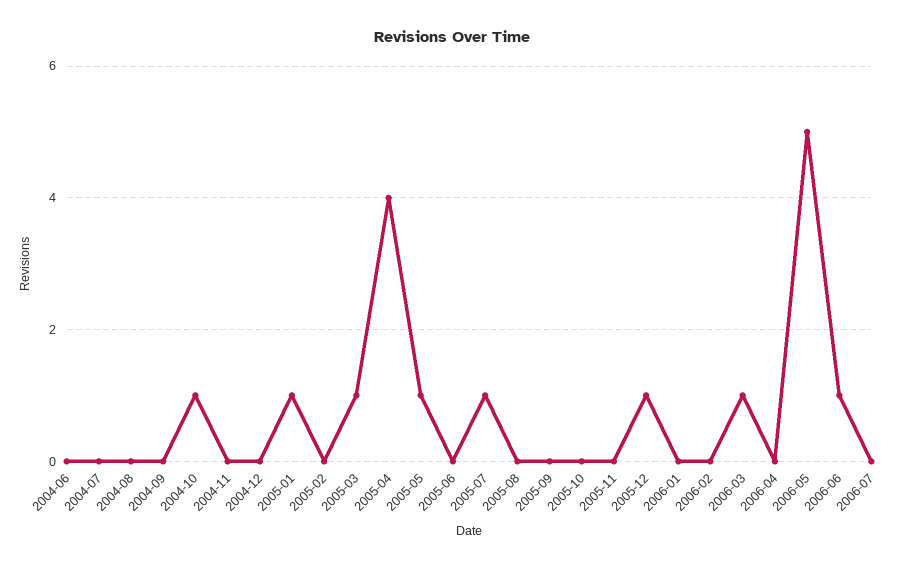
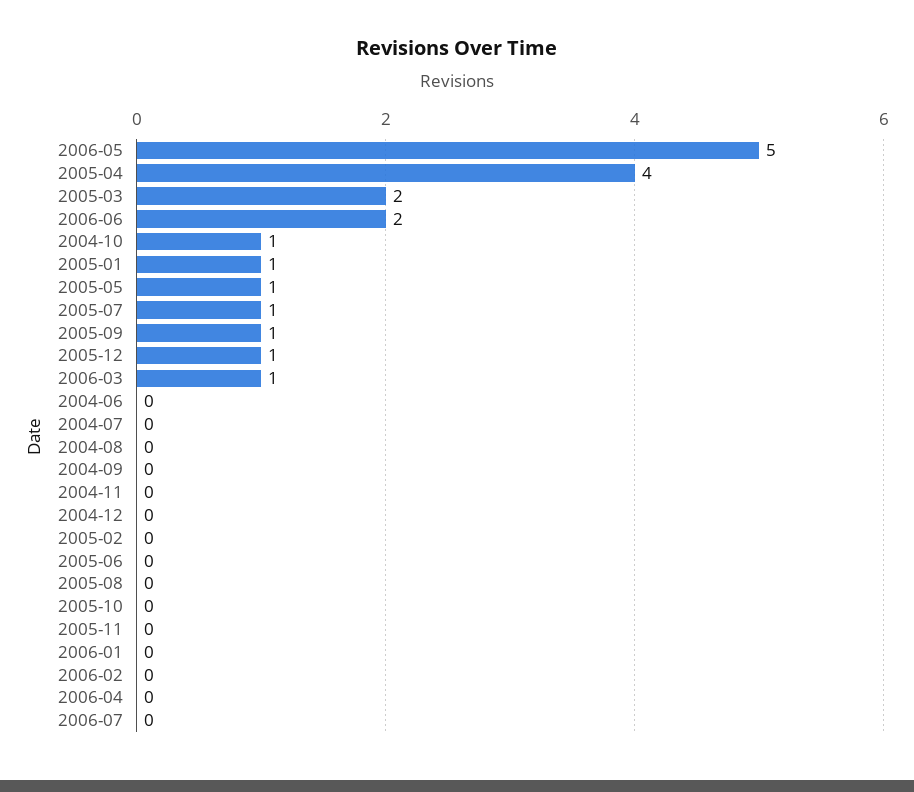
2005-03: 1 -> 2
2005-09: 0 -> 1
2006-06: 1 -> 2

